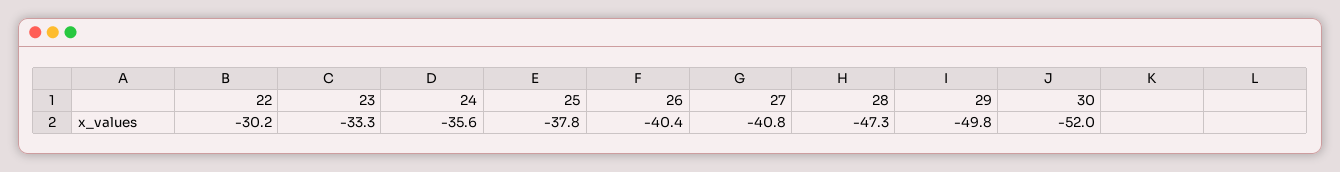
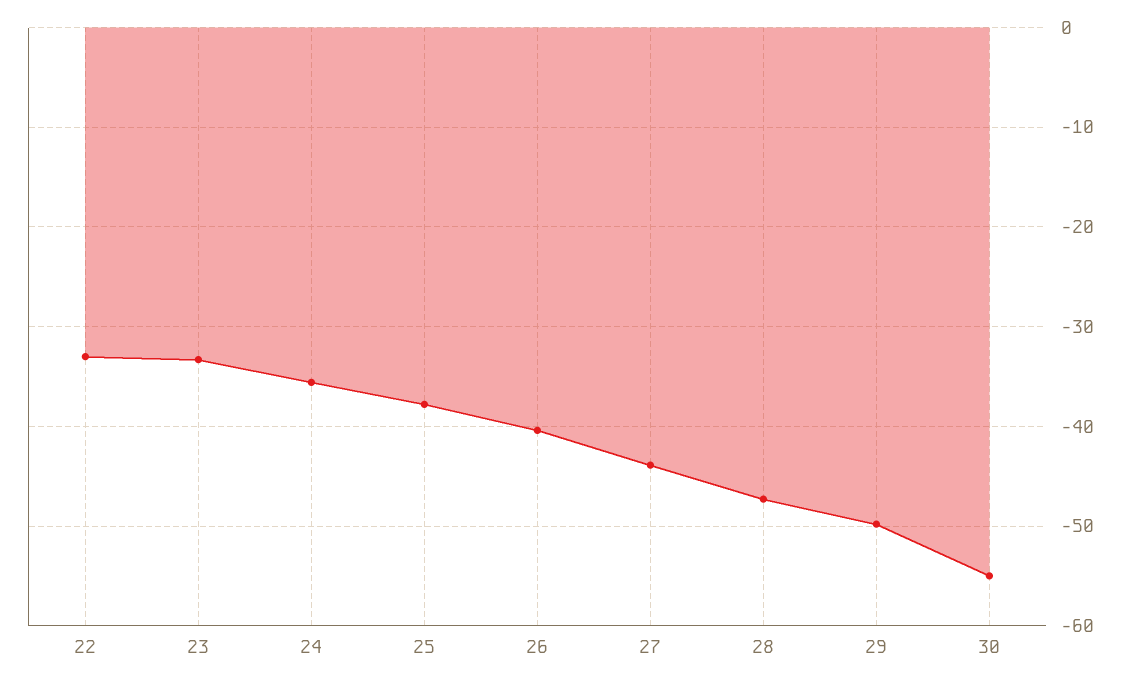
22: -30.2 -> -33
27: -40.8 -> -44
30: -52 -> -55

